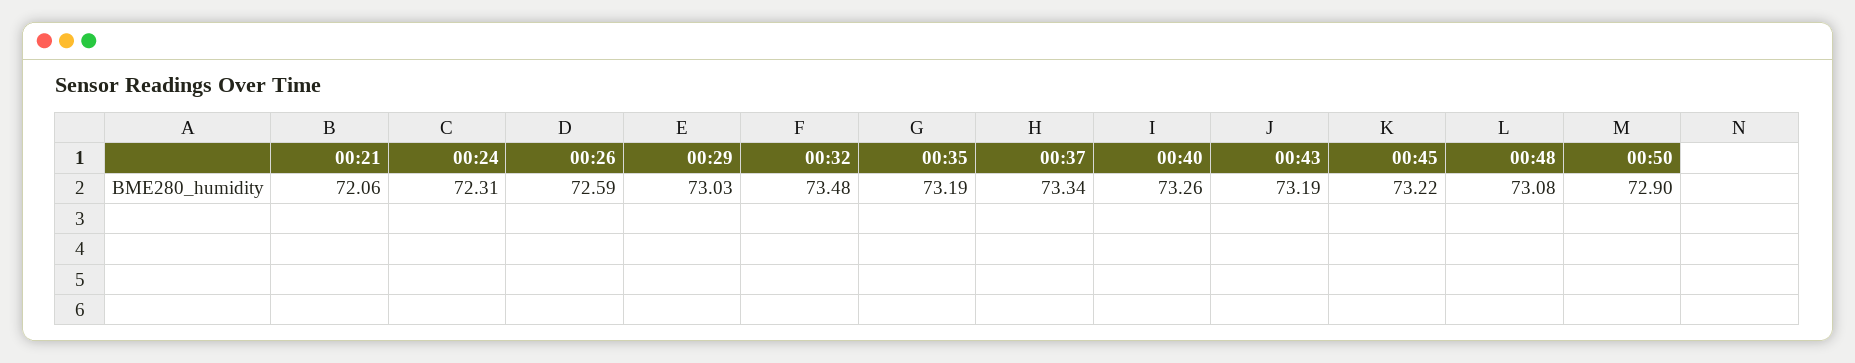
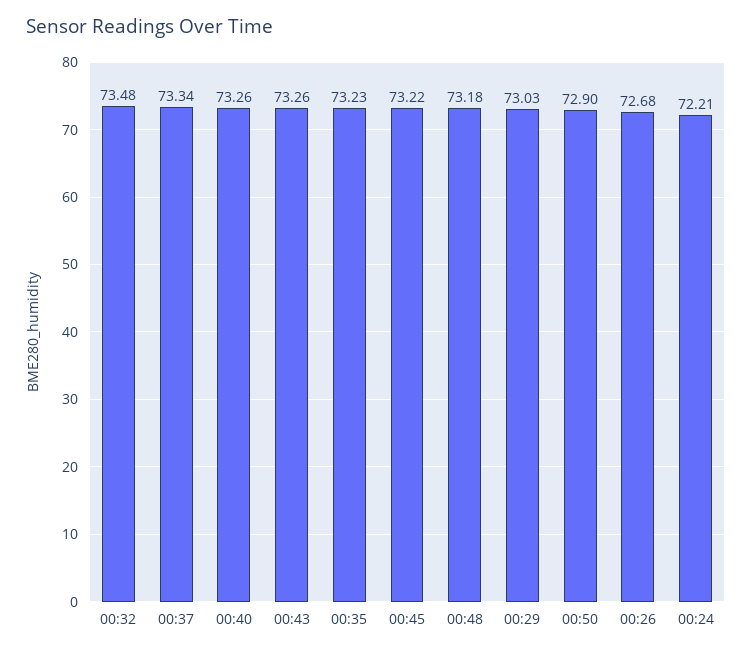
00:21: 72.06 -> none
00:24: 72.31 -> 72.21
00:26: 72.59 -> 72.68
00:35: 73.19 -> 73.23
00:43: 73.19 -> 73.26
00:48: 73.08 -> 73.18

